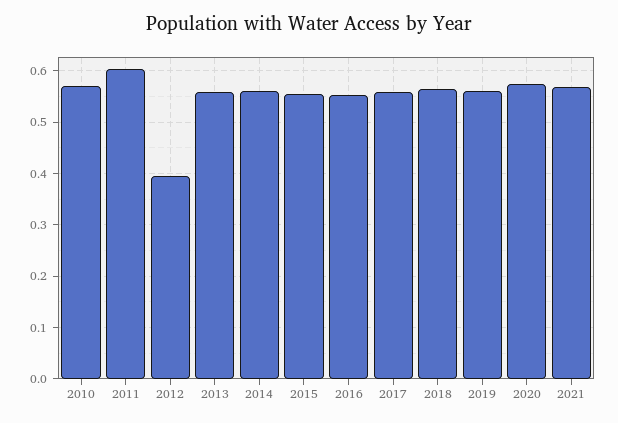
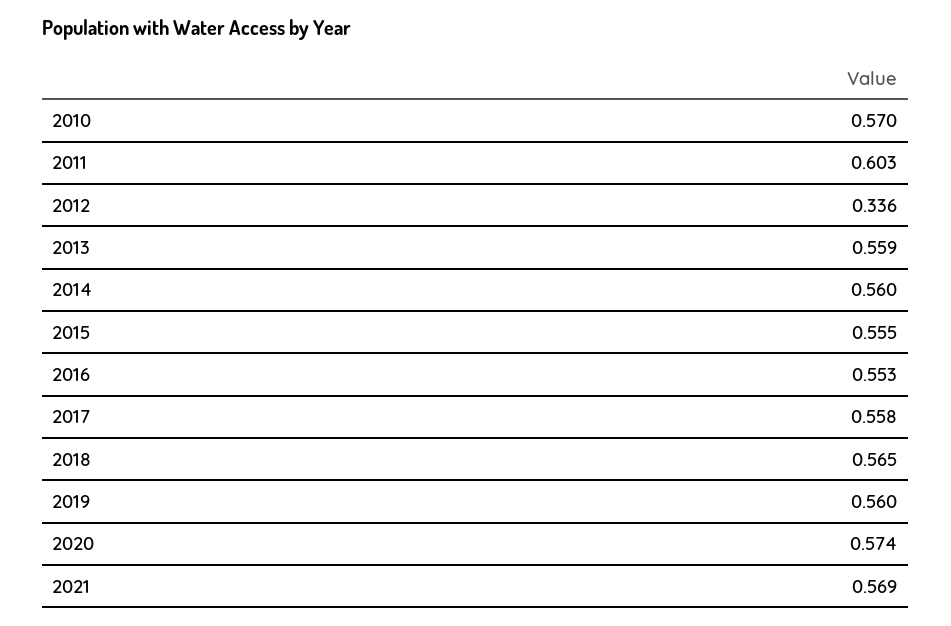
2012: 0.4 -> 0.336

